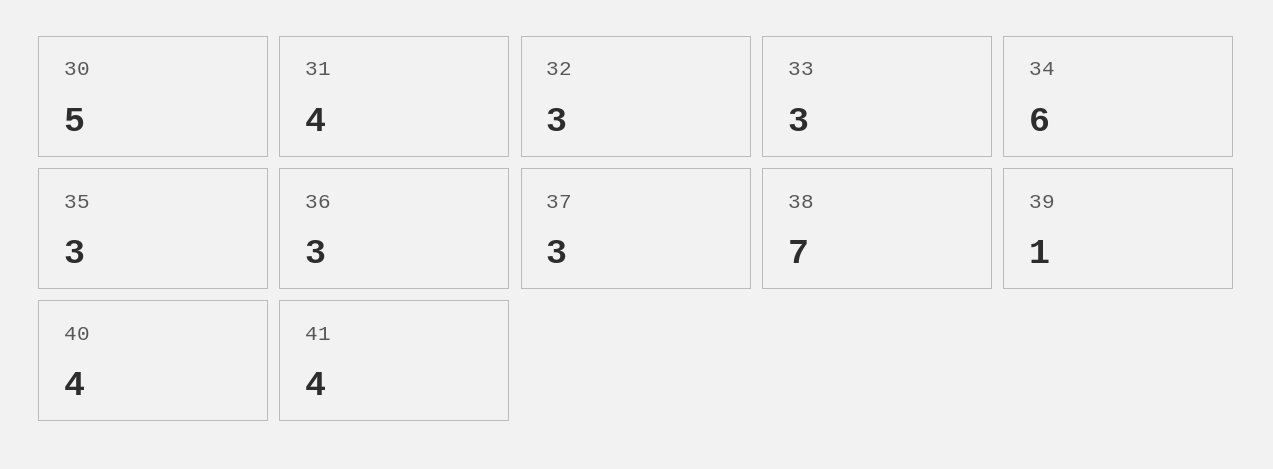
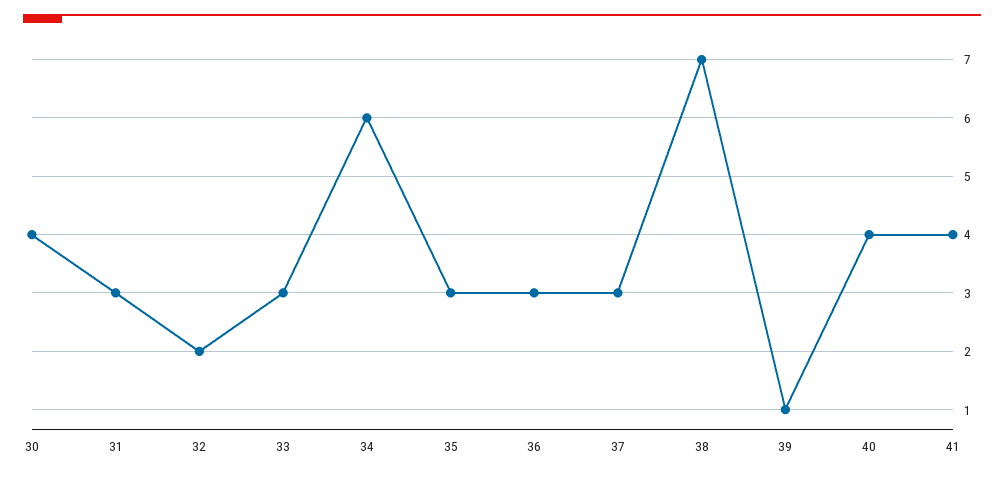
30: 5 -> 4
31: 4 -> 3
32: 3 -> 2

